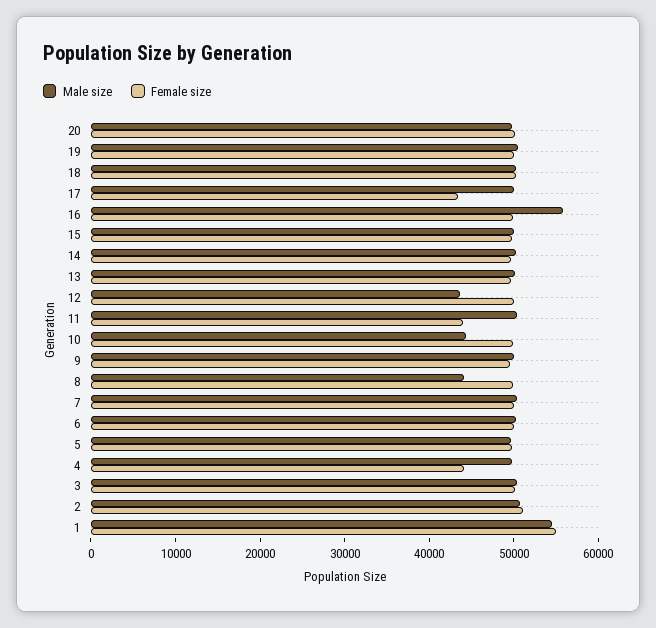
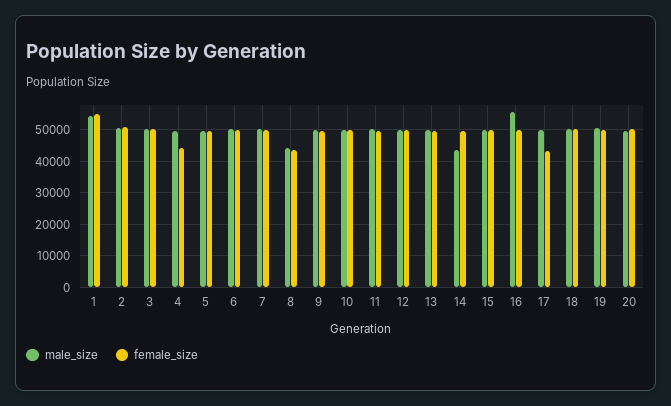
Male size, 14: 50000 -> 44000
Male size, 12: 44000 -> 50000
Female size, 11: 44000 -> 50000
Male size, 10: 44000 -> 50000
Female size, 8: 50000 -> 44000

